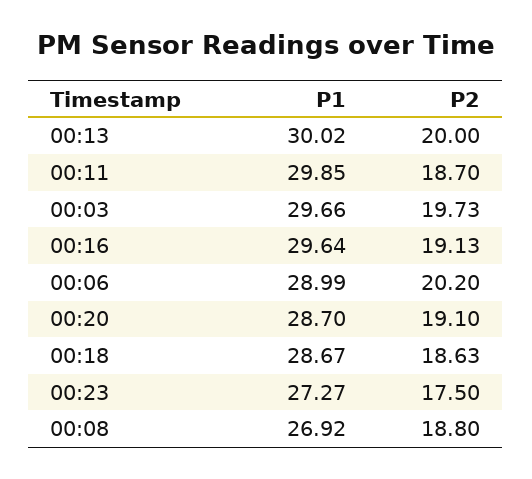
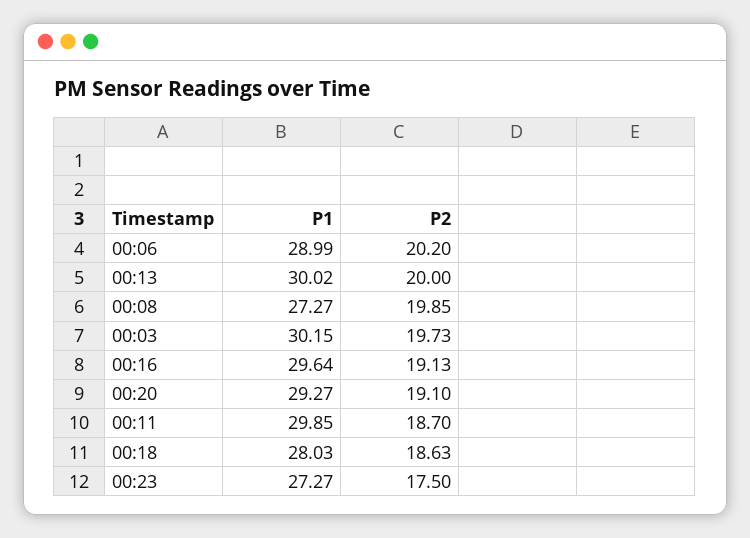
P1, 00:03: 29.66 -> 30.15
P1, 00:20: 28.7 -> 29.27
P1, 00:18: 28.67 -> 28.03
P1, 00:08: 26.92 -> 27.27
P2, 00:08: 18.8 -> 19.85

